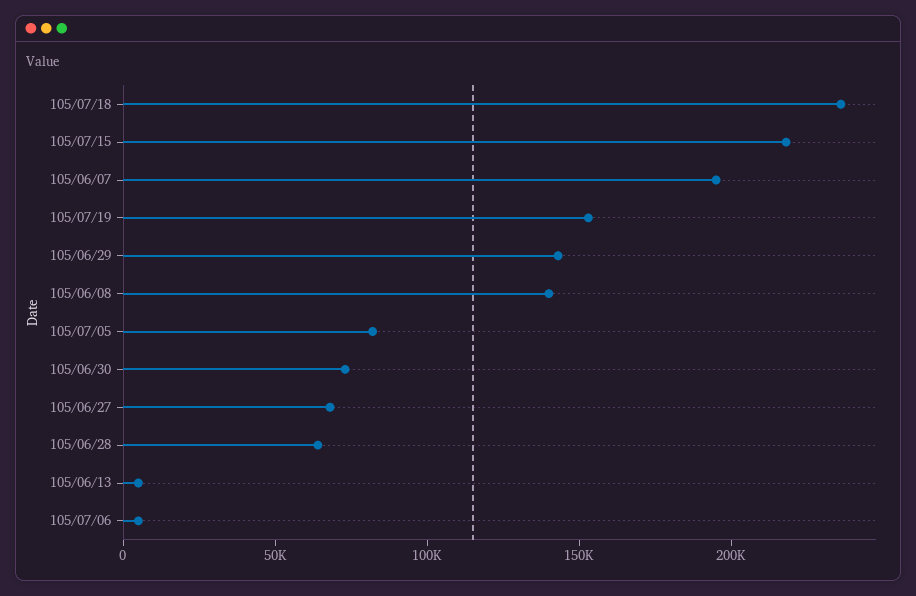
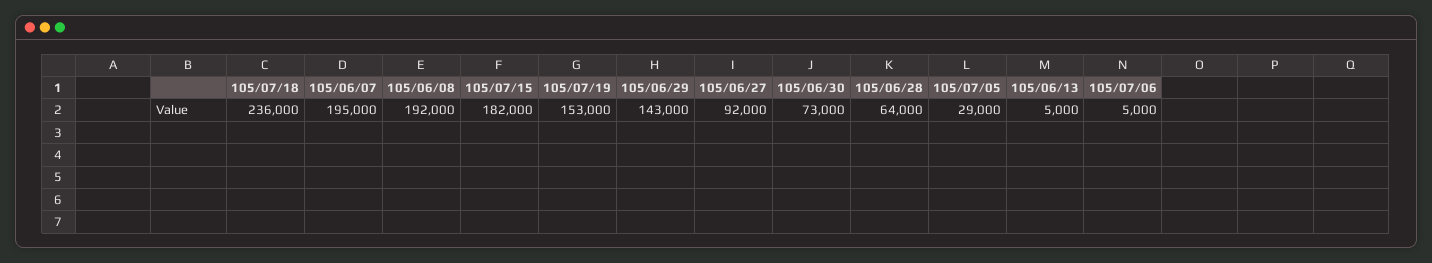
105/07/15: 220000 -> 182000
105/06/08: 140000 -> 192000
105/07/05: 80000 -> 29000
105/06/27: 70000 -> 92000

